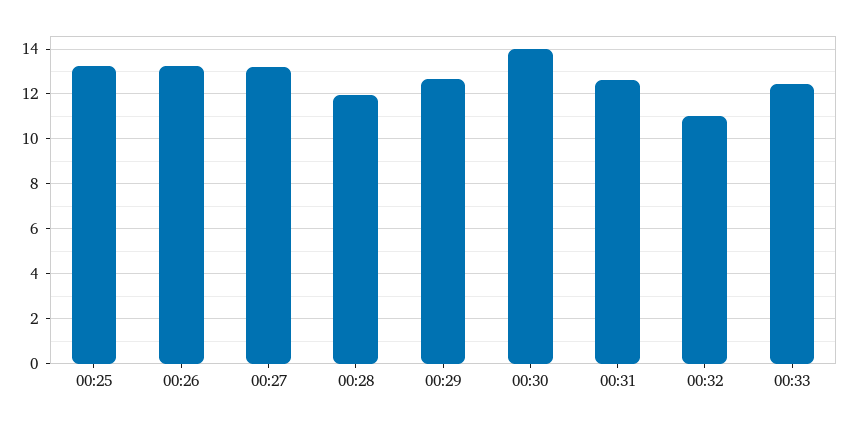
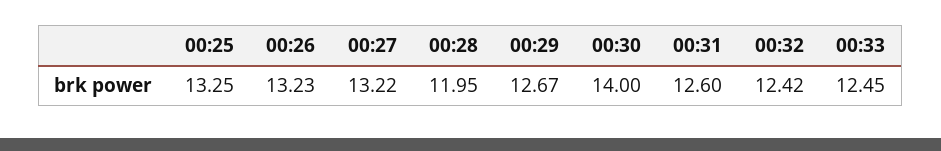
00:32: 11 -> 12.42

